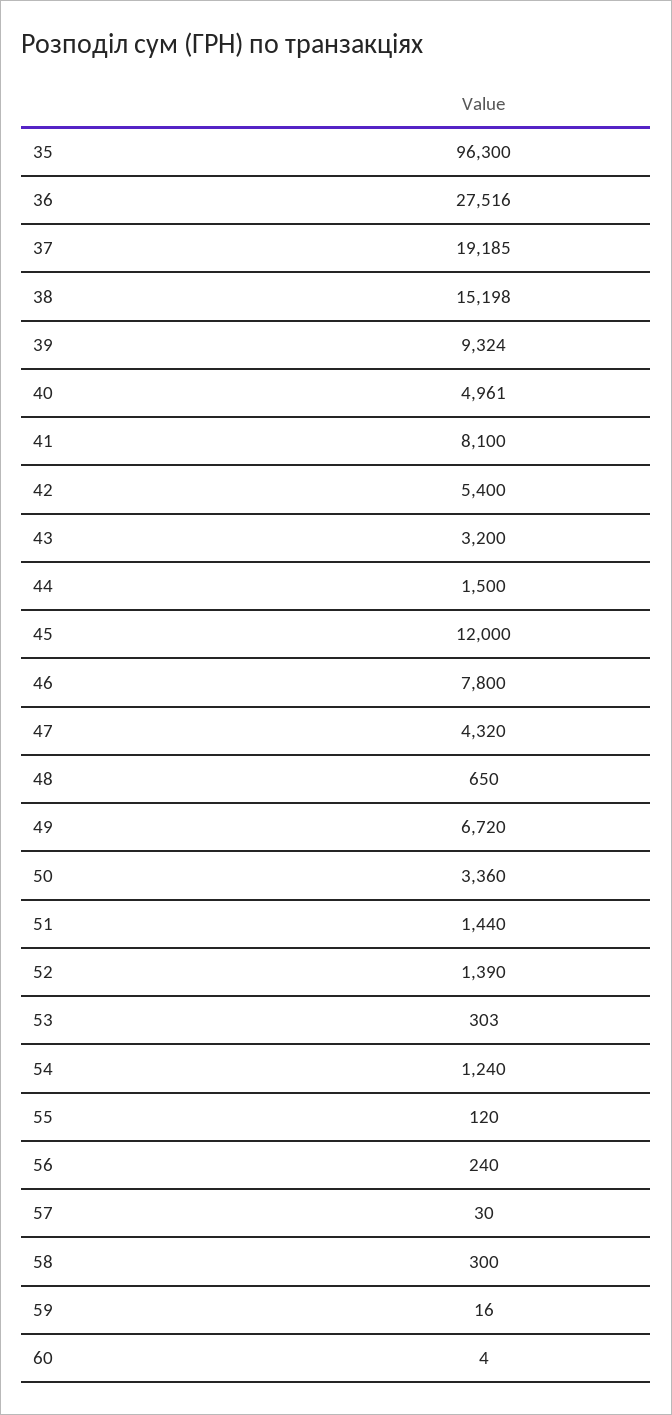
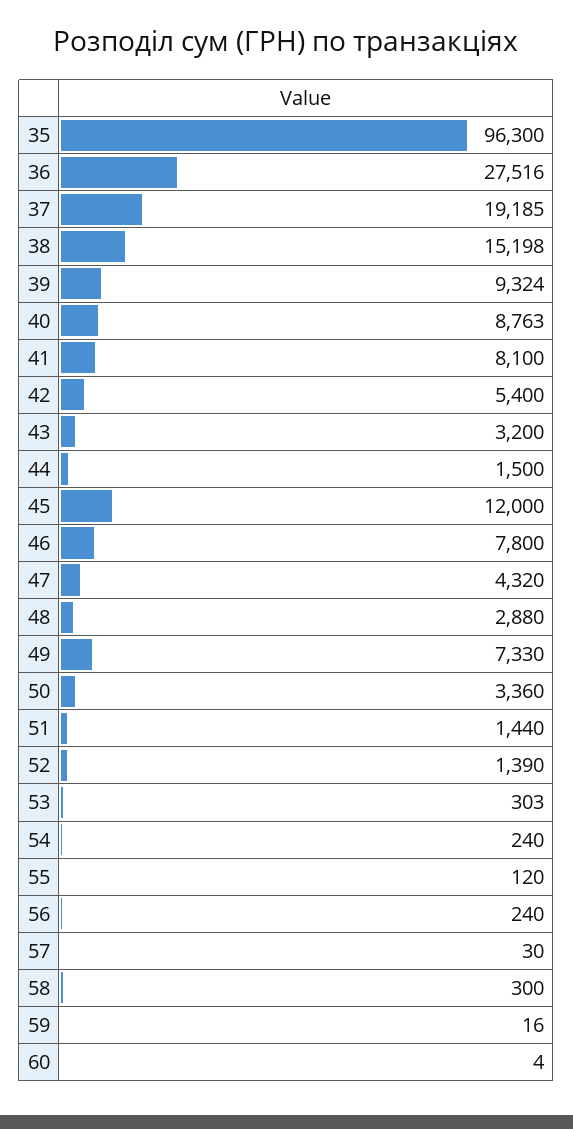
40: 4961 -> 8763
48: 650 -> 2880
49: 6720 -> 7330
54: 1240 -> 240

